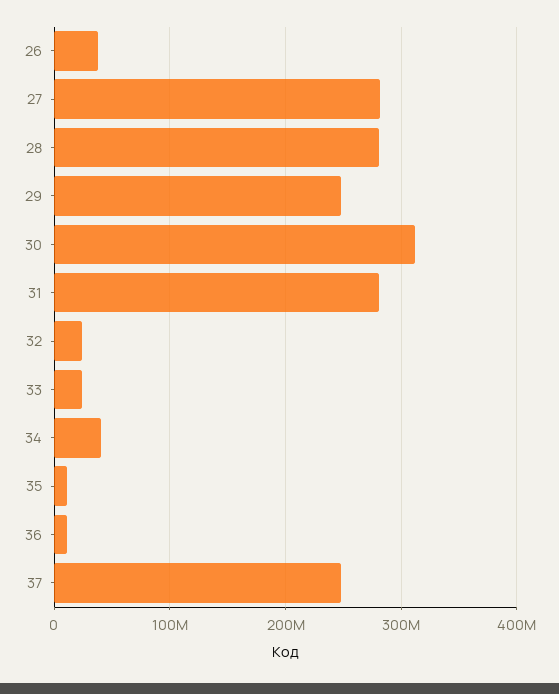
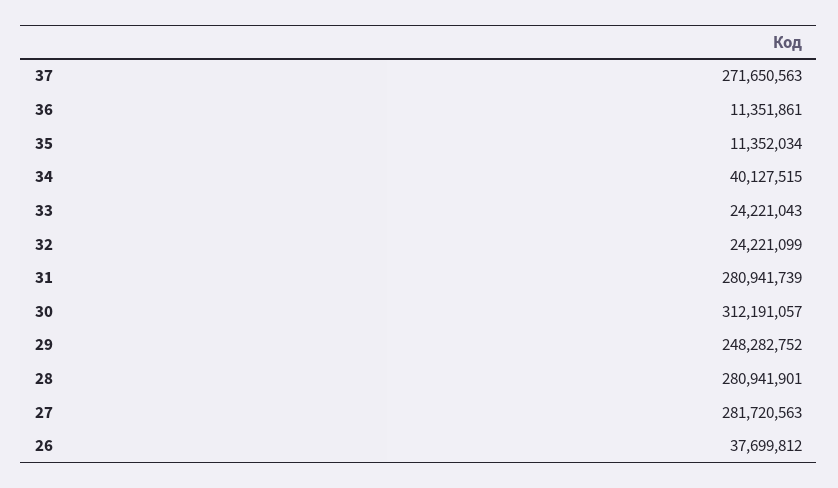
37: 250000000 -> 271650563

